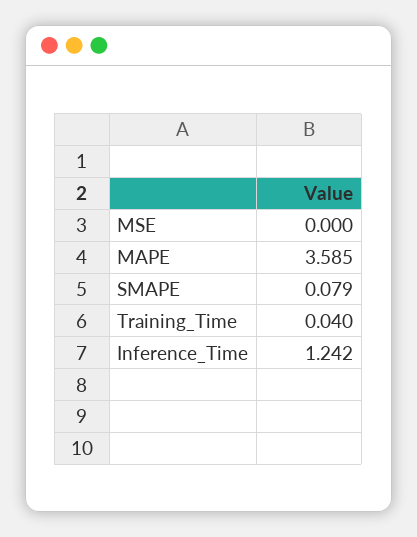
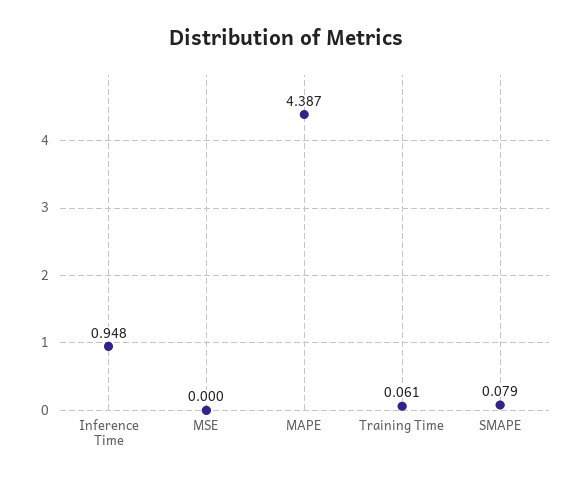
MAPE: 3.585 -> 4.387
Training_Time: 0.04 -> 0.061
Inference_Time: 1.242 -> 0.948

